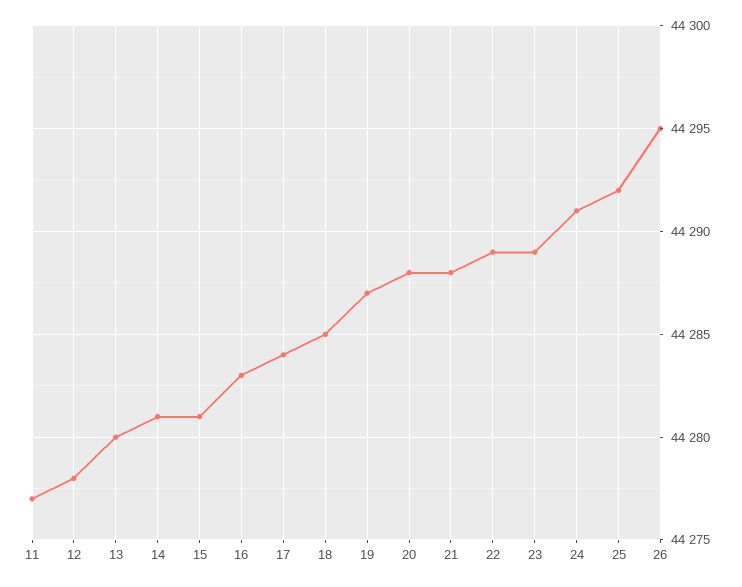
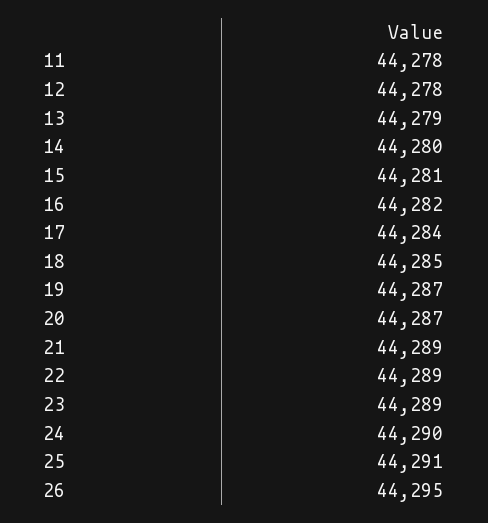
11: 44277 -> 44278
13: 44280 -> 44279
14: 44281 -> 44280
16: 44283 -> 44282
20: 44288 -> 44287
21: 44288 -> 44289
24: 44291 -> 44290
25: 44292 -> 44291

